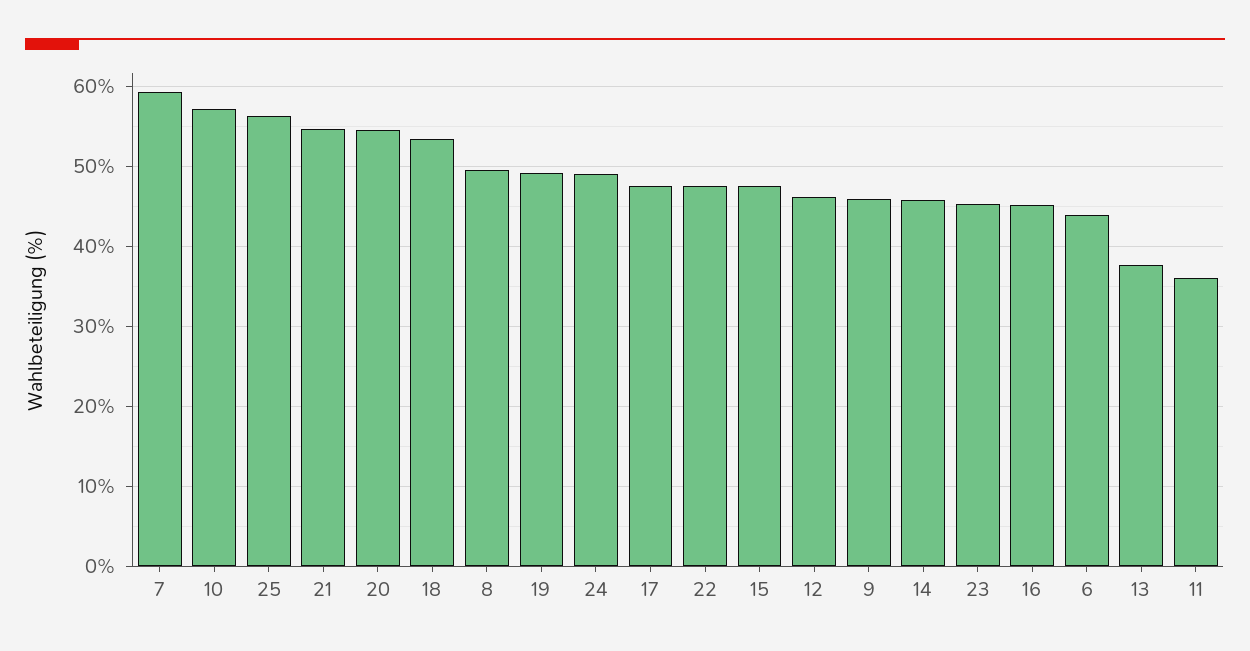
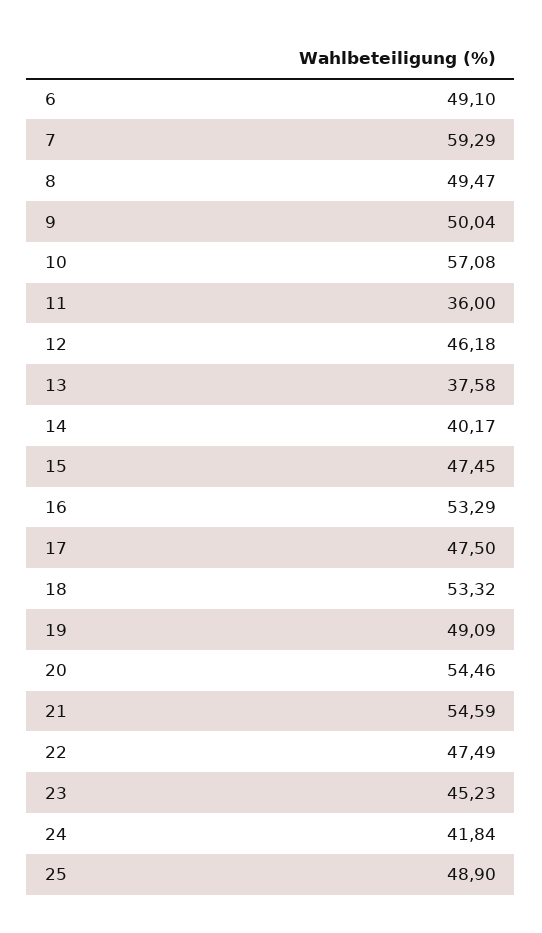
25: 56 -> 48.9
24: 49 -> 41.84
9: 46 -> 50.04
14: 46 -> 40.17
16: 45 -> 53.29
6: 44 -> 49.1

